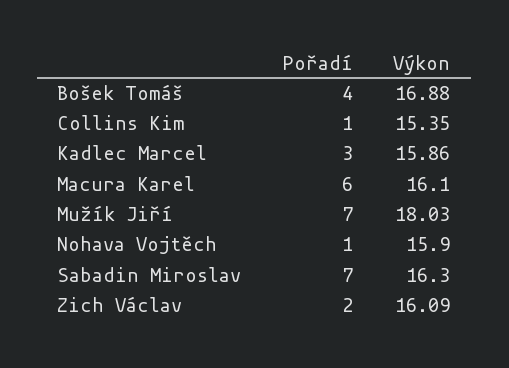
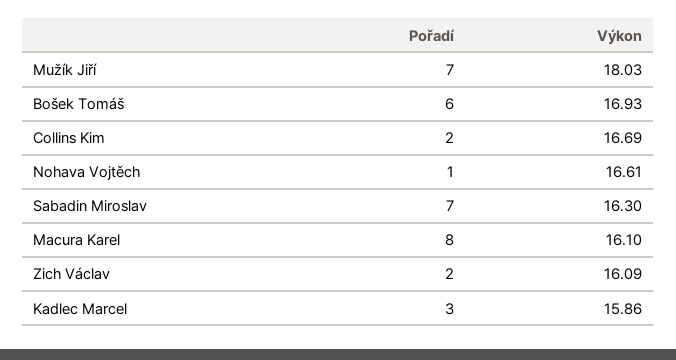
Pořadí, Bošek Tomáš: 4 -> 6
Výkon, Bošek Tomáš: 16.88 -> 16.93
Pořadí, Collins Kim: 1 -> 2
Výkon, Collins Kim: 15.35 -> 16.69
Pořadí, Macura Karel: 6 -> 8
Výkon, Nohava Vojtěch: 15.9 -> 16.61

